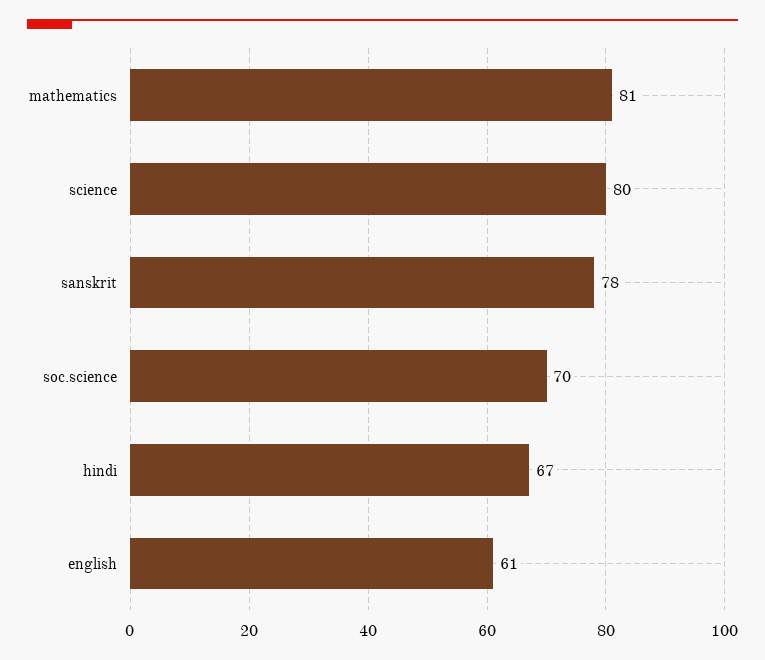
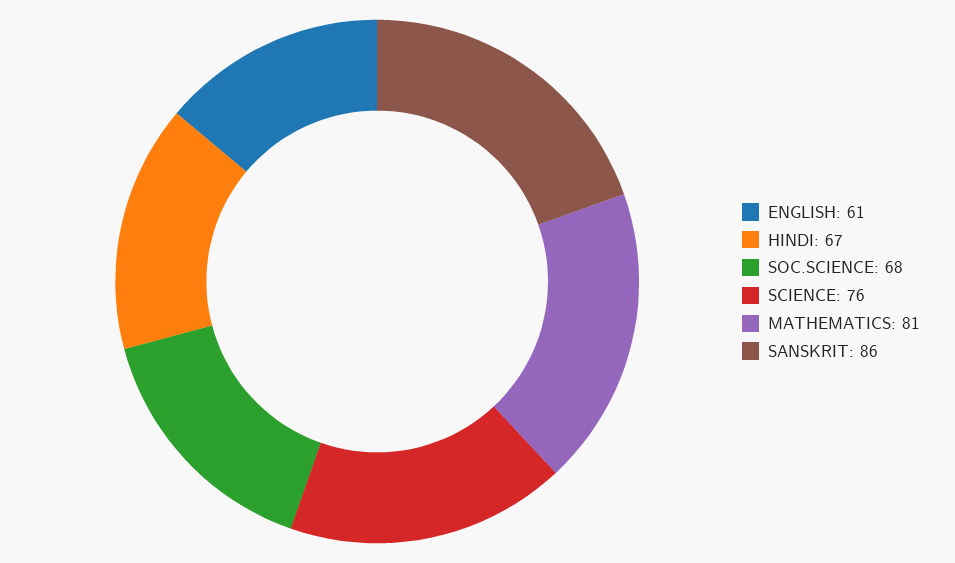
science: 80 -> 76
sanskrit: 78 -> 86
soc.science: 70 -> 68

